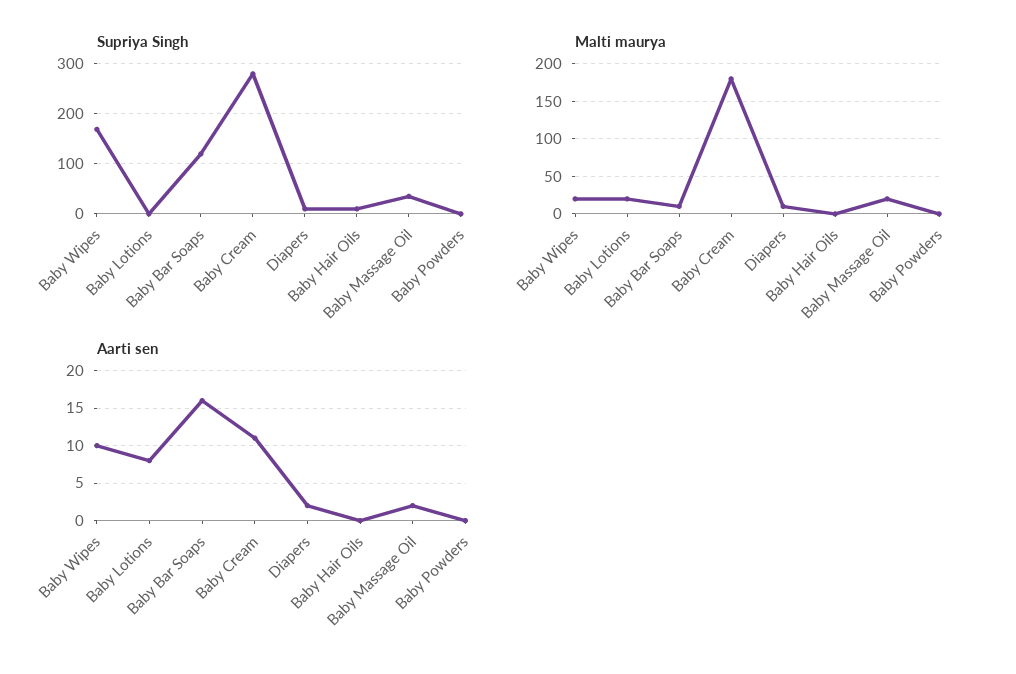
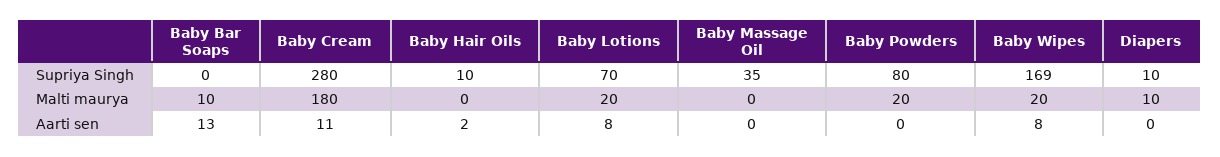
Supriya Singh, Baby Lotions: 0 -> 70
Supriya Singh, Baby Bar Soaps: 120 -> 0
Supriya Singh, Baby Powders: 0 -> 80
Malti maurya, Baby Massage Oil: 20 -> 0
Malti maurya, Baby Powders: 0 -> 20
Aarti sen, Baby Wipes: 10 -> 8
Aarti sen, Baby Bar Soaps: 16 -> 13
Aarti sen, Diapers: 2 -> 0
Aarti sen, Baby Hair Oils: 0 -> 2
Aarti sen, Baby Massage Oil: 2 -> 0

